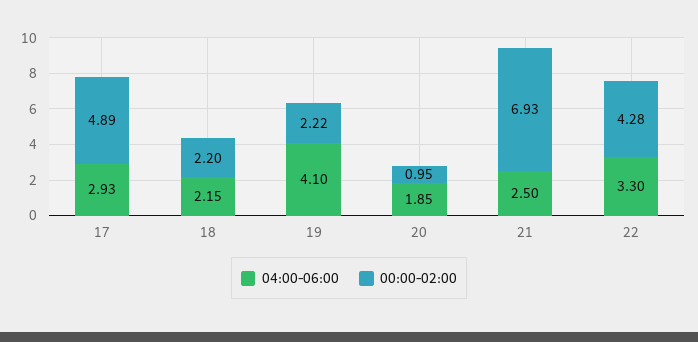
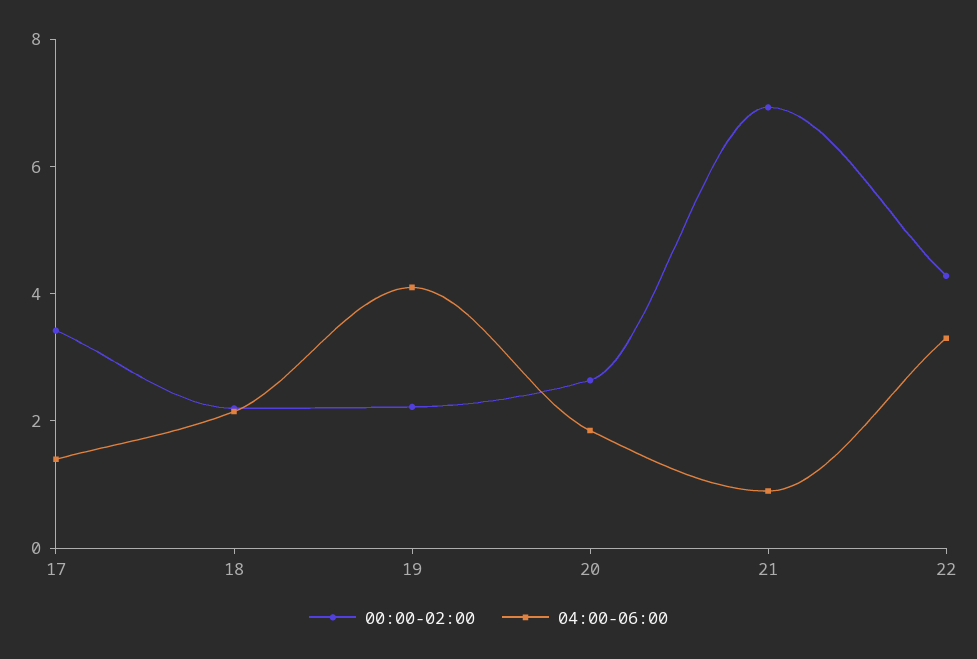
04:00-06:00, 17: 2.93 -> 1.5
00:00-02:00, 17: 4.89 -> 3.5
00:00-02:00, 20: 0.95 -> 2.5
04:00-06:00, 21: 2.5 -> 1

